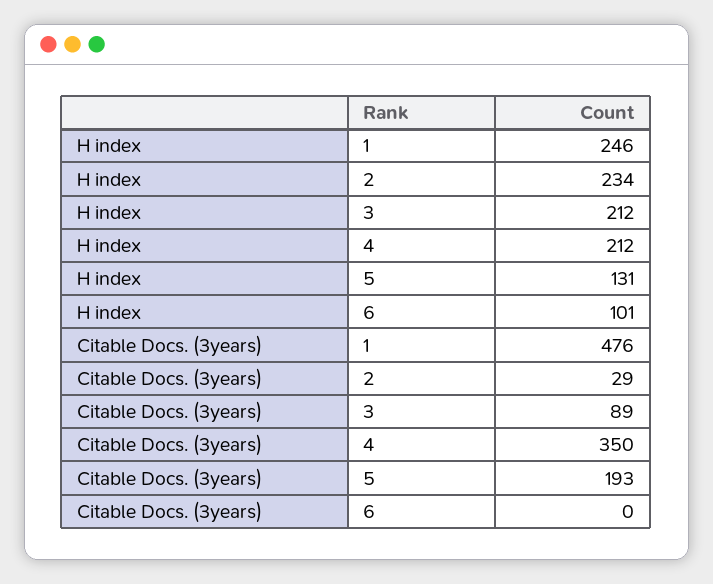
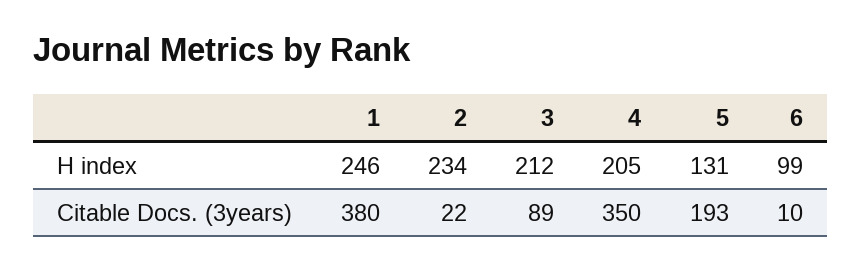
H index, 4: 212 -> 205
H index, 6: 101 -> 99
Citable Docs. (3years), 1: 476 -> 380
Citable Docs. (3years), 2: 29 -> 22
Citable Docs. (3years), 6: 0 -> 10

